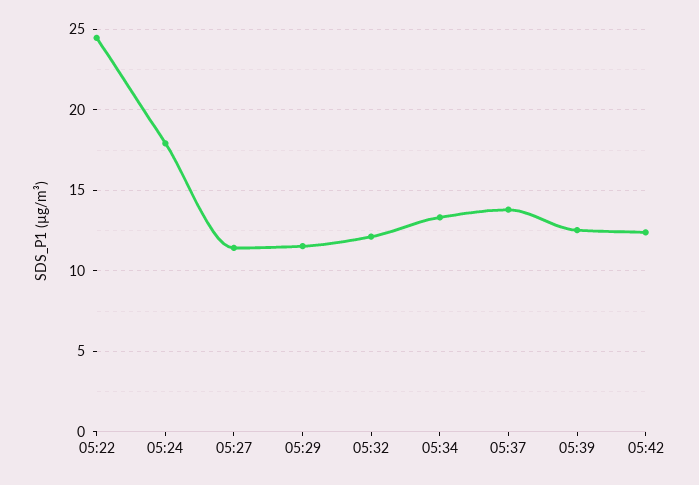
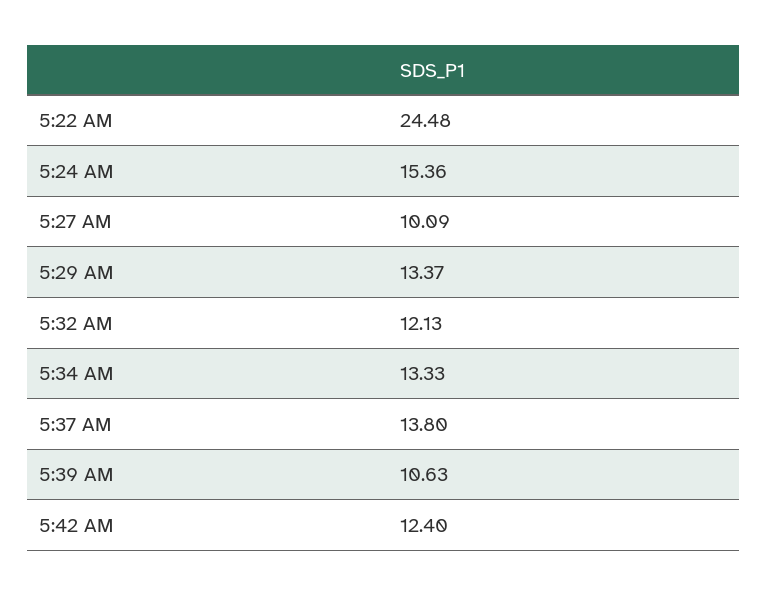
05:24: 18 -> 15.36
05:27: 11.5 -> 10.09
05:29: 11.5 -> 13.37
05:39: 12.5 -> 10.63

